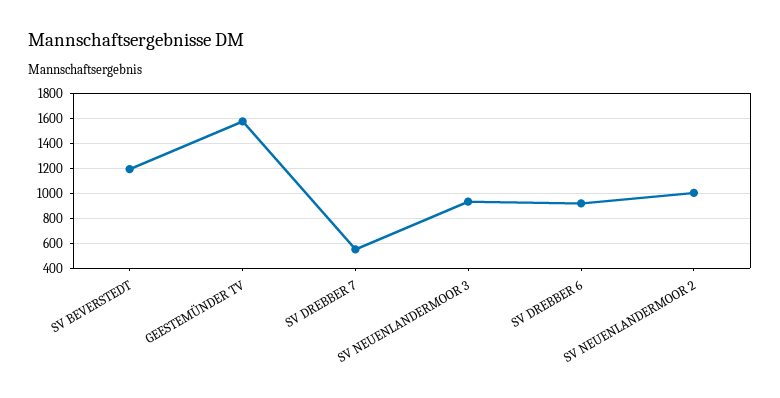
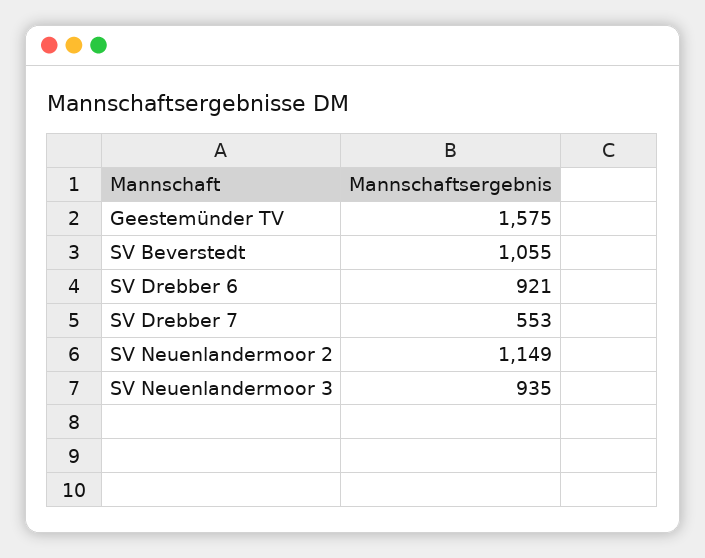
SV BEVERSTEDT: 1200 -> 1055
SV NEUENLANDERMOOR 2: 1000 -> 1149

